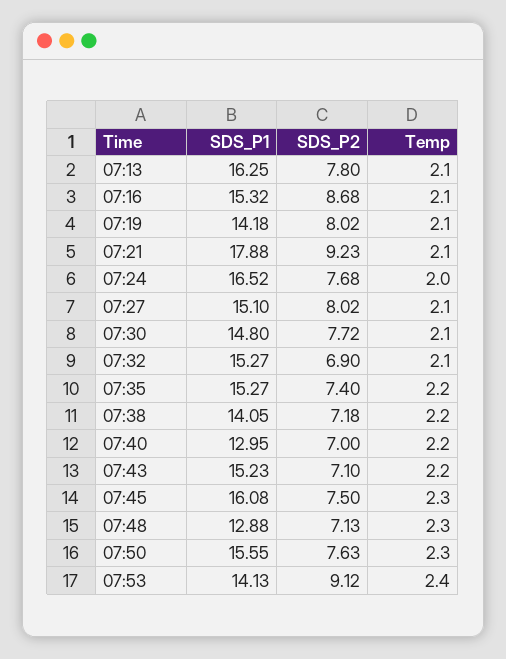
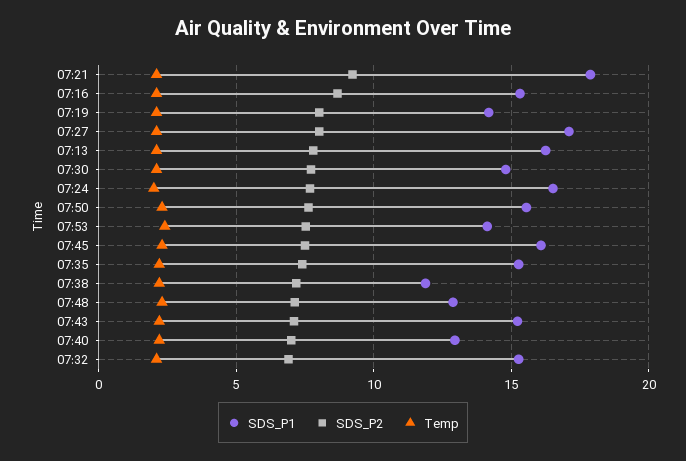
SDS_P1, 07:27: 15.1 -> 17
SDS_P1, 07:38: 14.05 -> 12
SDS_P2, 07:53: 9.12 -> 7.5

